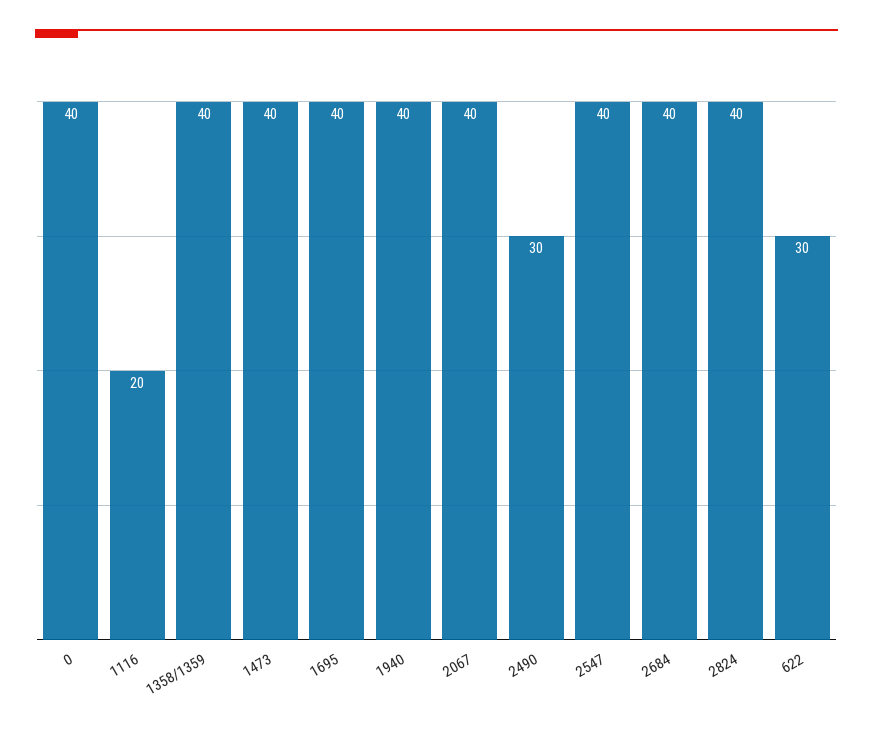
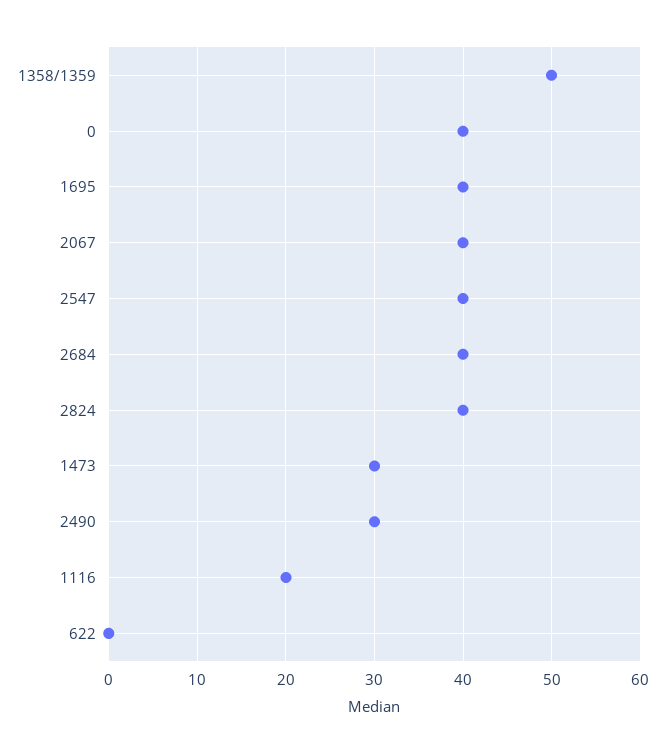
1358/1359: 40 -> 50
1473: 40 -> 30
1940: 40 -> none
622: 30 -> 0

